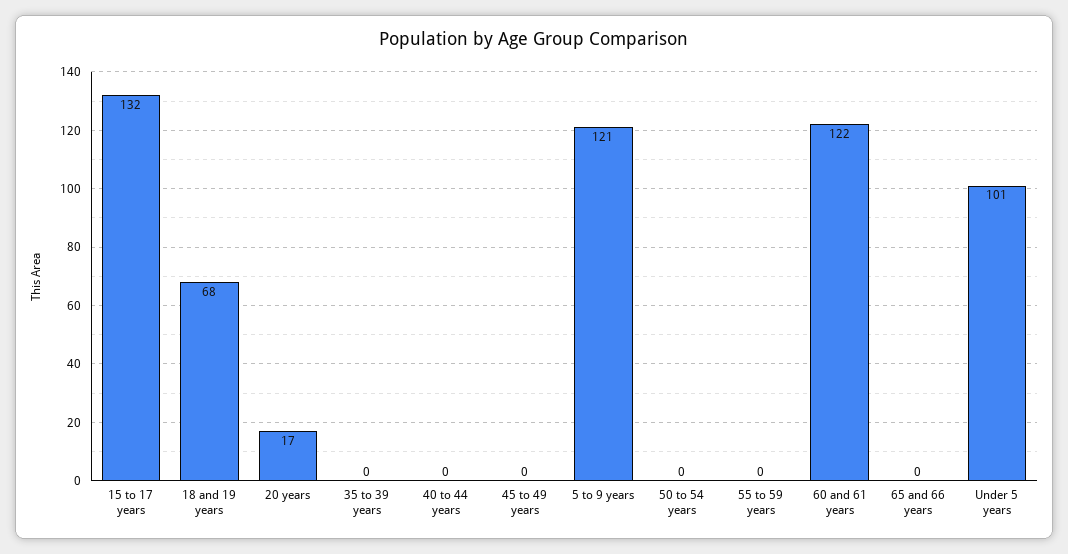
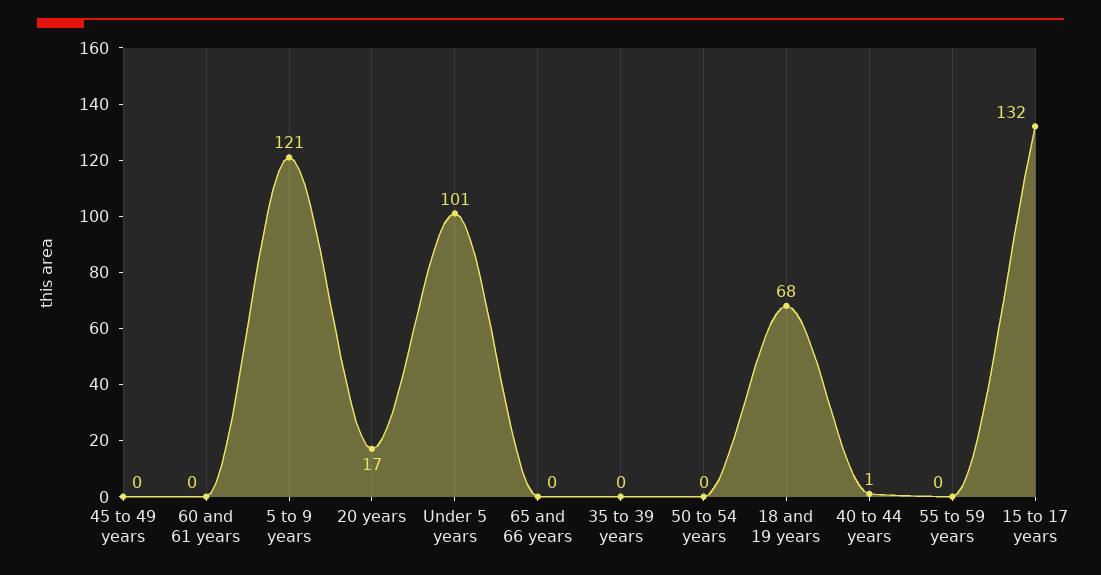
40 to 44 years: 0 -> 1
60 and 61 years: 122 -> 0

